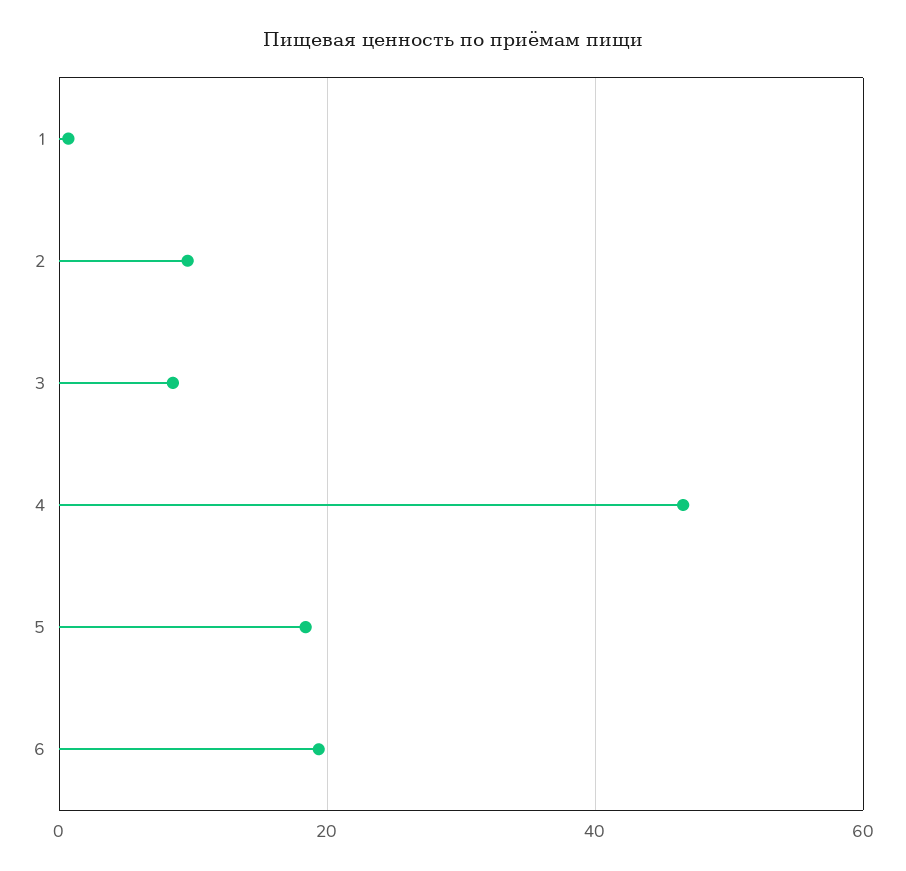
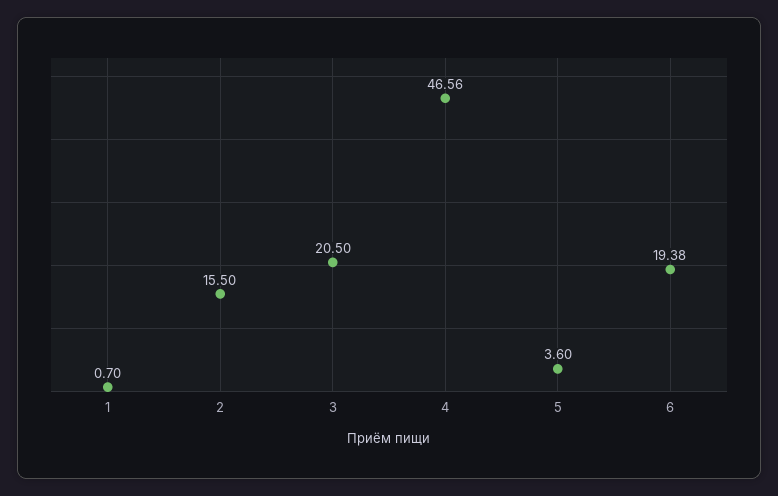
2: 10 -> 15.5
3: 8 -> 20.5
5: 18 -> 3.6

